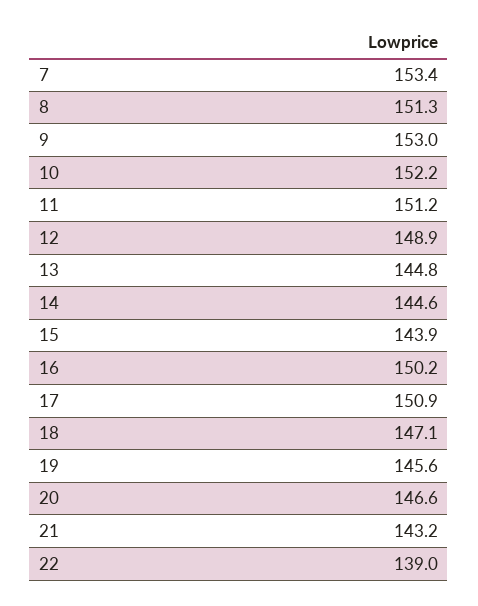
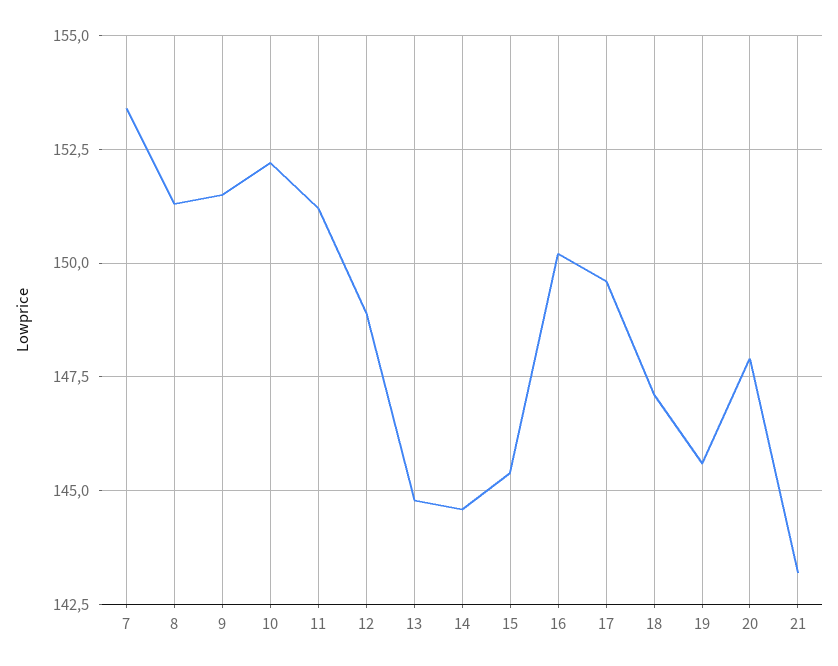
9: 153 -> 151.5
15: 143.9 -> 145.5
17: 150.9 -> 149.5
20: 146.6 -> 148
22: 139 -> none

